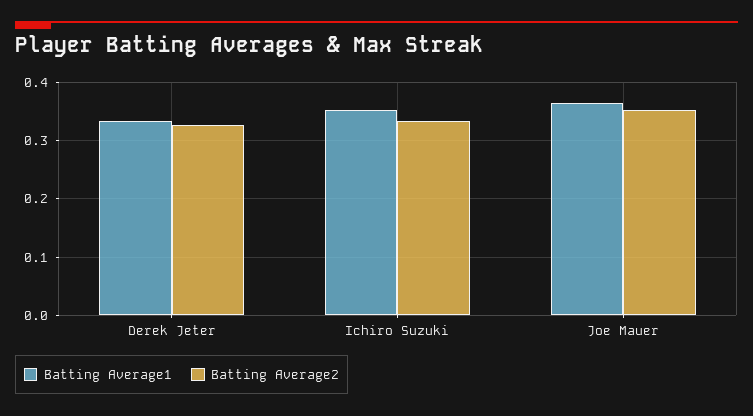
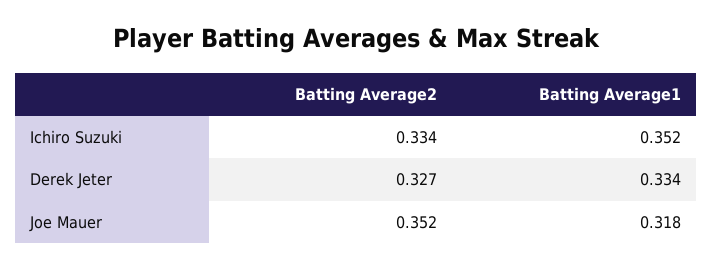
Batting Average1, Joe Mauer: 0.36 -> 0.318

